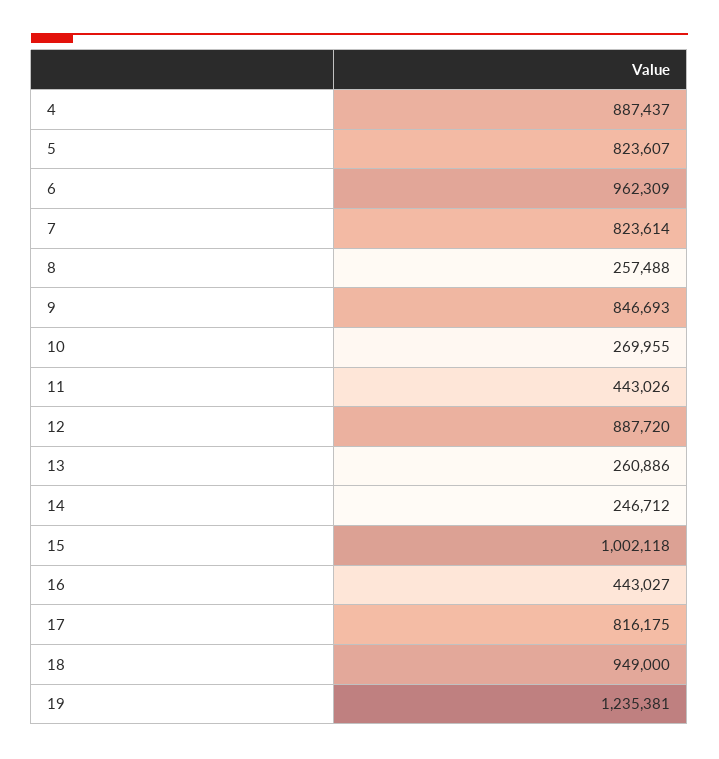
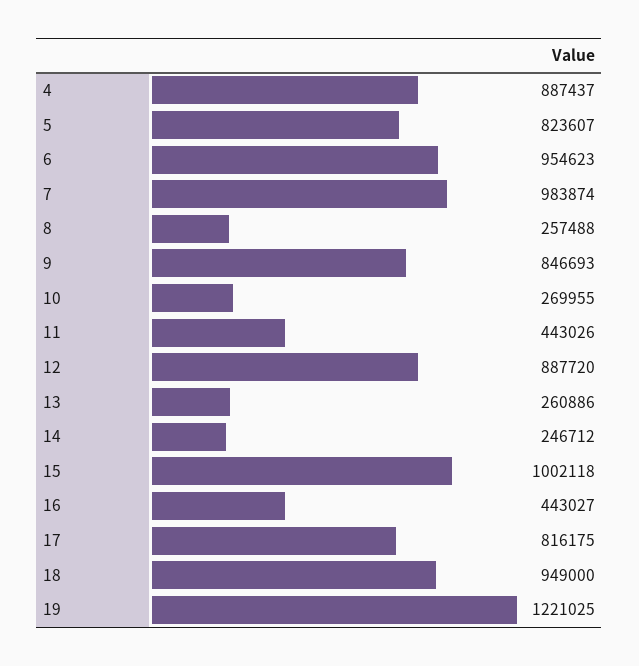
6: 962309 -> 954623
7: 823614 -> 983874
19: 1235381 -> 1221025

